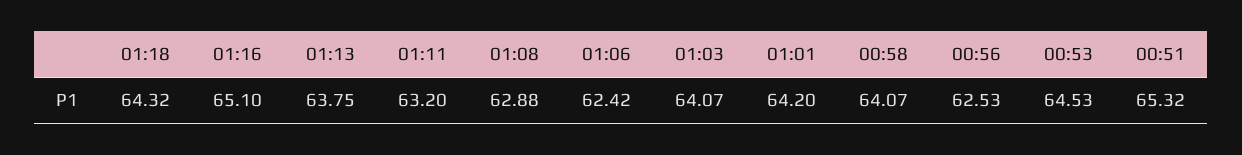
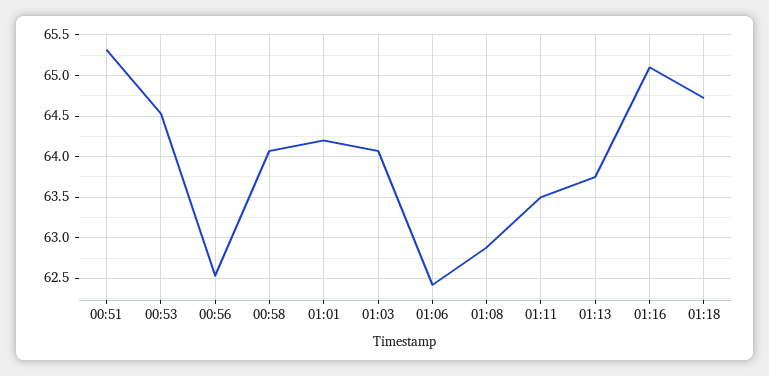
01:18: 64.32 -> 64.7
01:11: 63.2 -> 63.5

